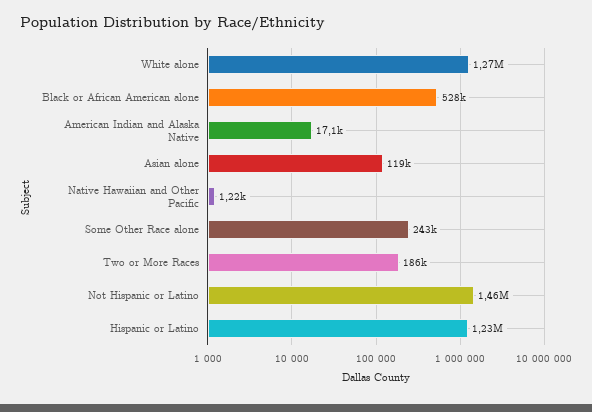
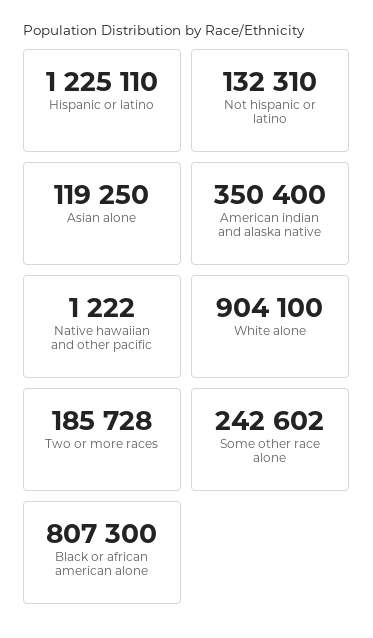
White alone: 1270000 -> 904100
Black or African American alone: 528000 -> 807300
American Indian and Alaska Native: 17100 -> 350400
Not Hispanic or Latino: 1460000 -> 132310

